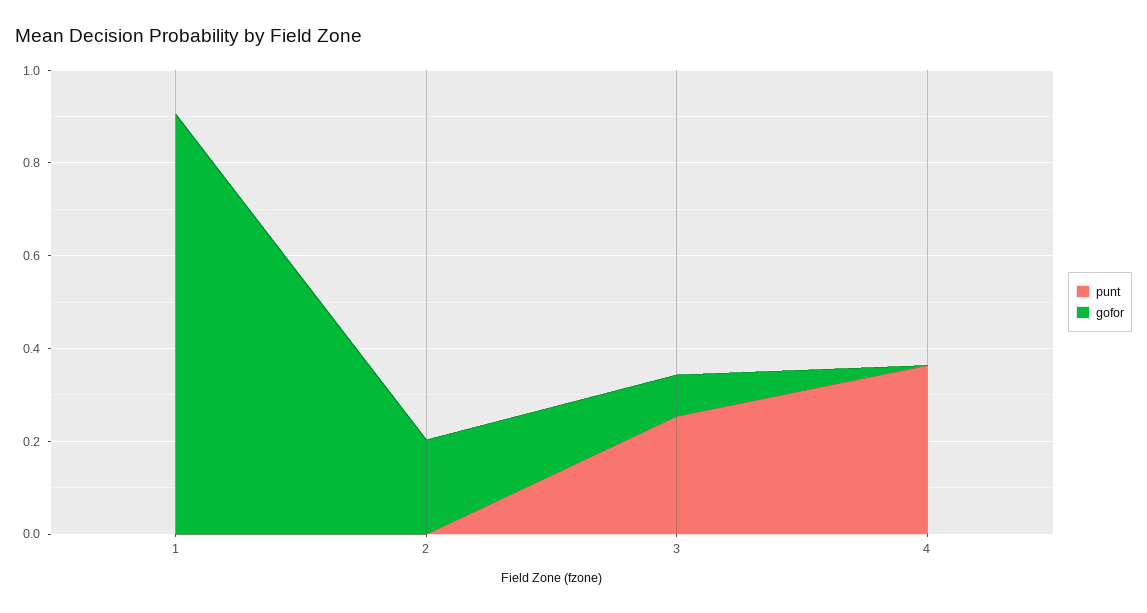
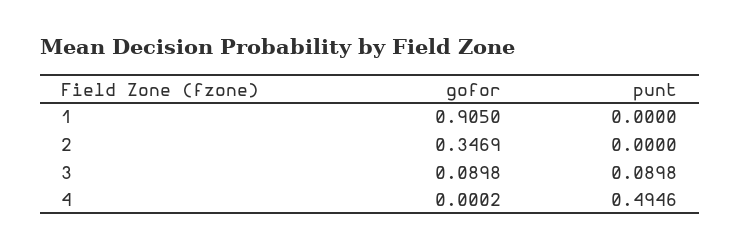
gofor, 2: 0.2 -> 0.3469
punt, 3: 0.25 -> 0.0898
punt, 4: 0.35 -> 0.4946

